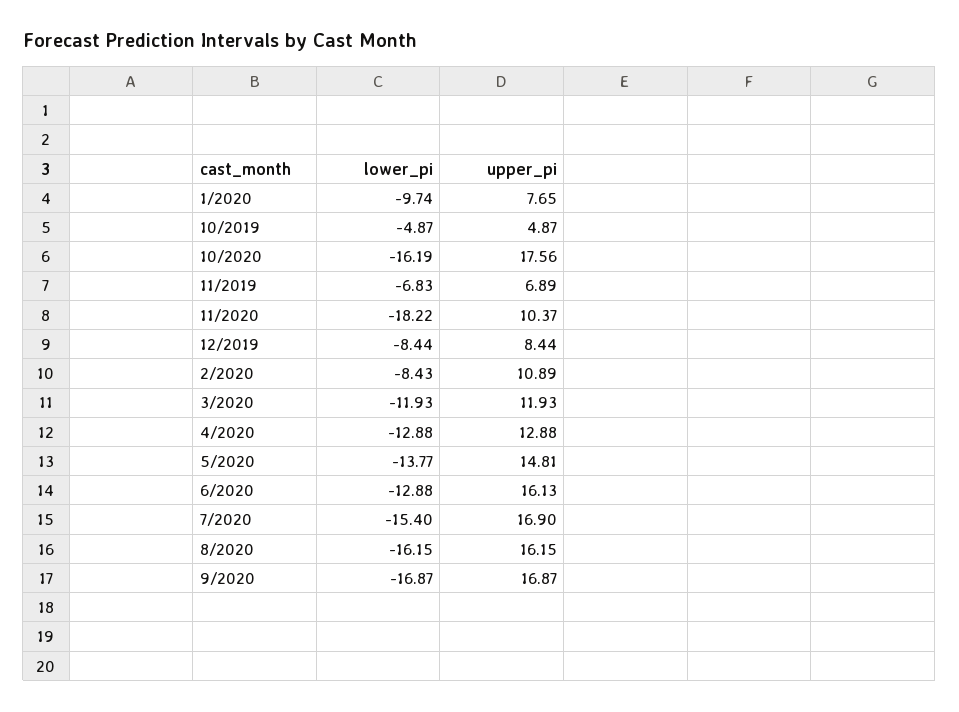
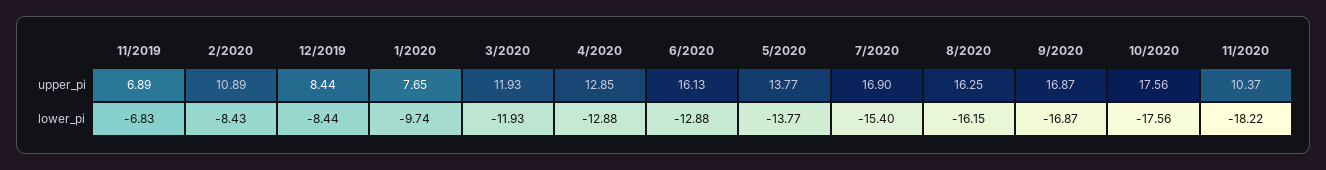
lower_pi, 10/2019: -4.87 -> none
upper_pi, 10/2019: 4.87 -> none
lower_pi, 10/2020: -16.19 -> -17.56
upper_pi, 4/2020: 12.88 -> 12.85
upper_pi, 5/2020: 14.81 -> 13.77
upper_pi, 8/2020: 16.15 -> 16.25

